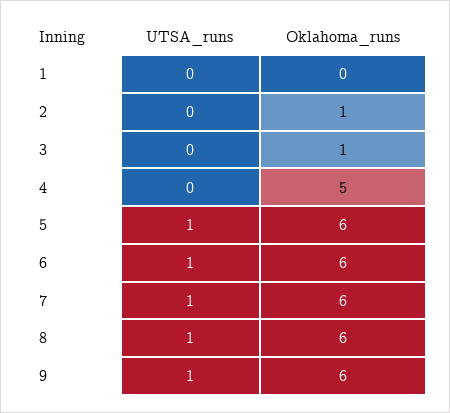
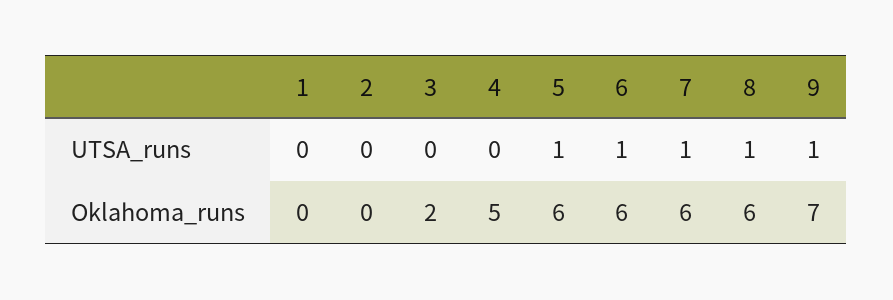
Oklahoma_runs, 2: 1 -> 0
Oklahoma_runs, 3: 1 -> 2
Oklahoma_runs, 9: 6 -> 7

